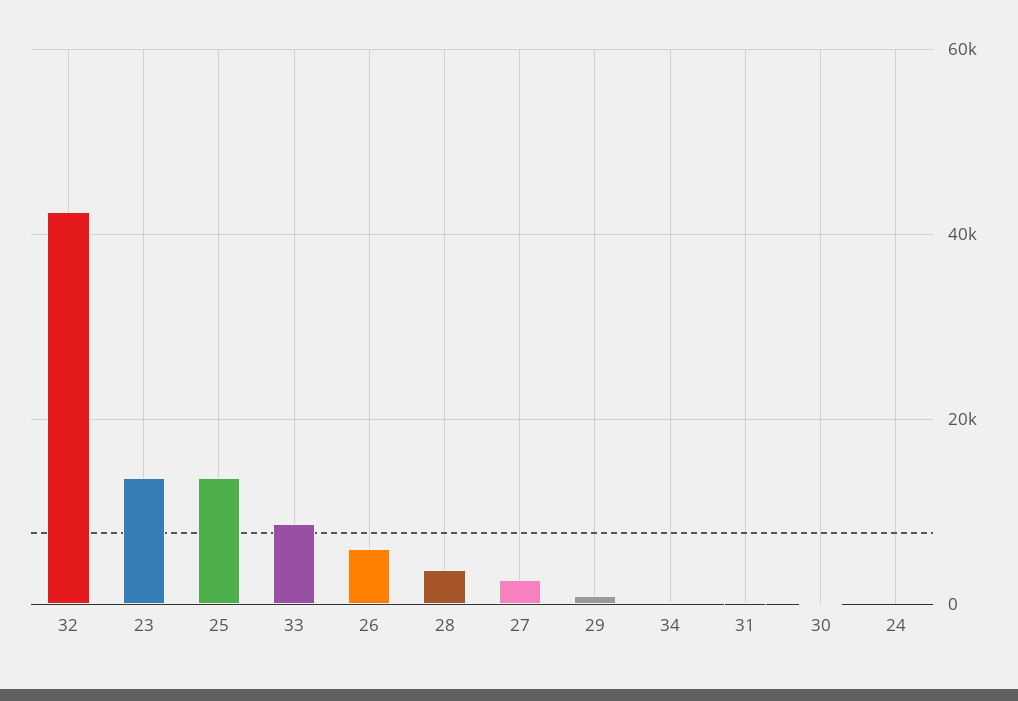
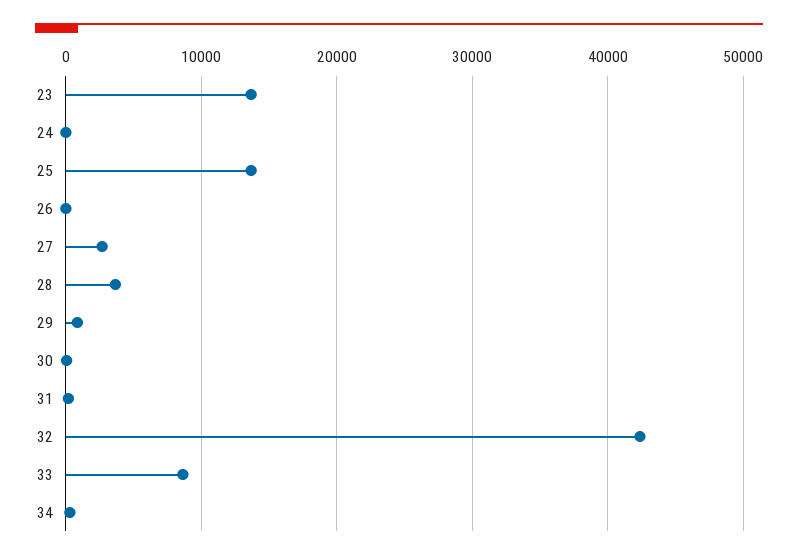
26: 6000 -> 0

